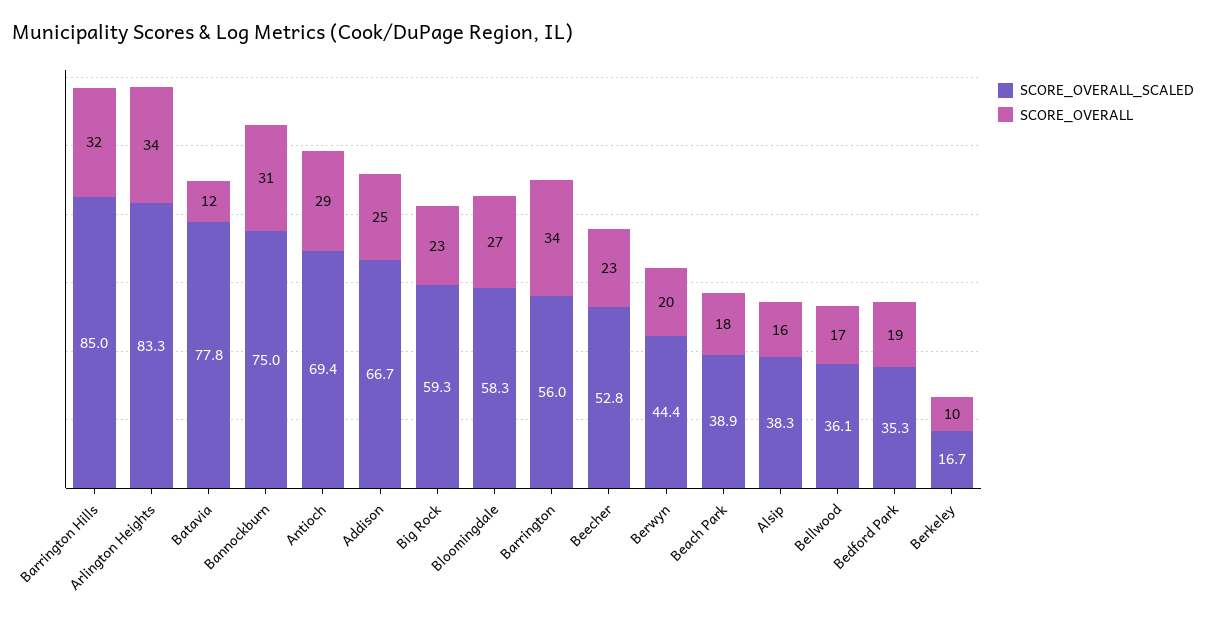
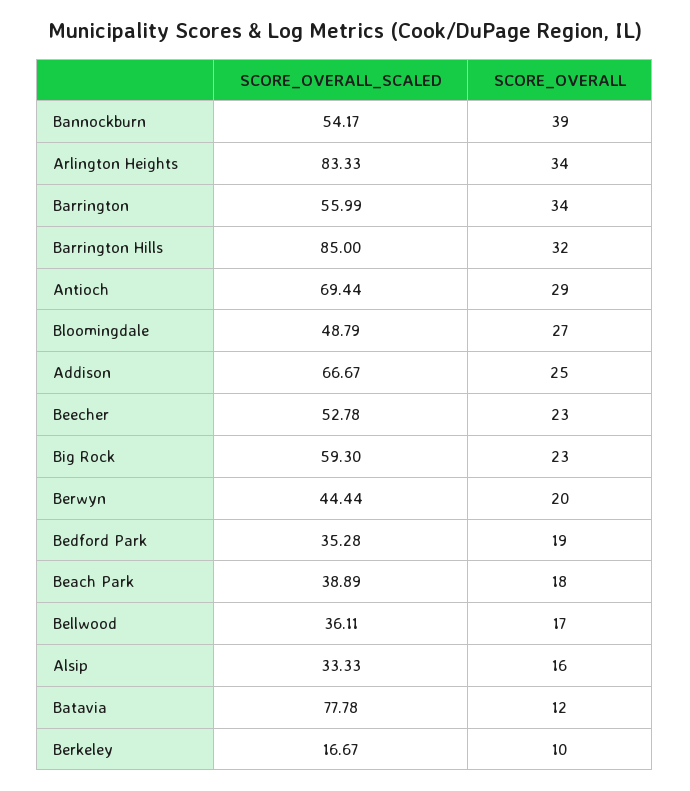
SCORE_OVERALL_SCALED, Bannockburn: 75 -> 54.17
SCORE_OVERALL, Bannockburn: 31 -> 39
SCORE_OVERALL_SCALED, Bloomingdale: 58.3 -> 48.79
SCORE_OVERALL_SCALED, Alsip: 38.3 -> 33.33

